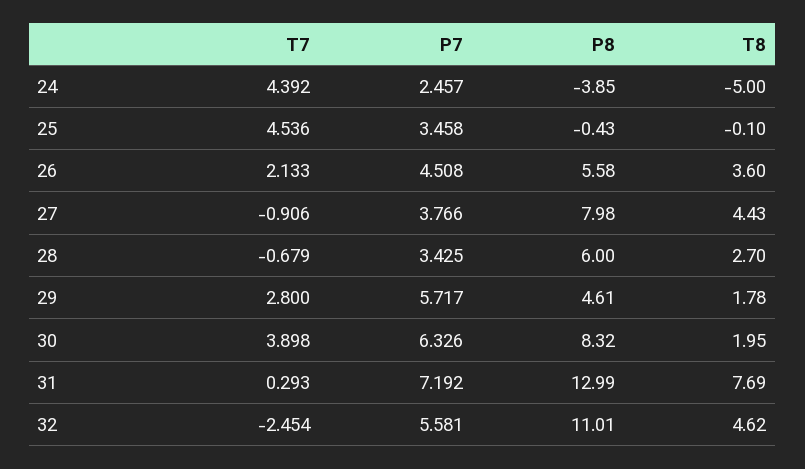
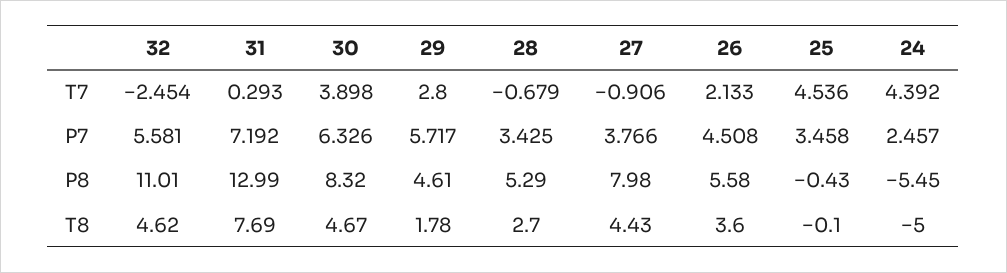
P8, 24: -3.85 -> -5.45
P8, 28: 6 -> 5.29
T8, 30: 1.95 -> 4.67

